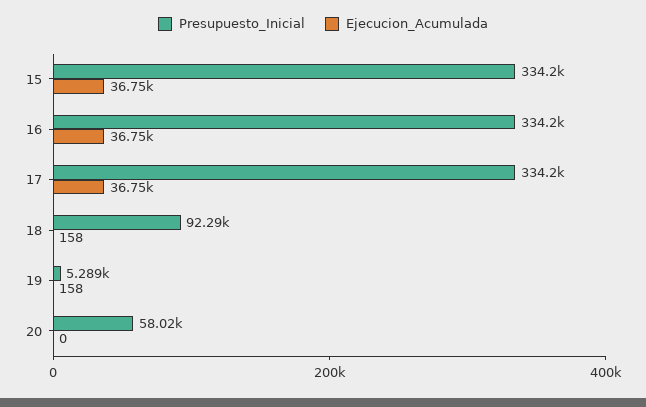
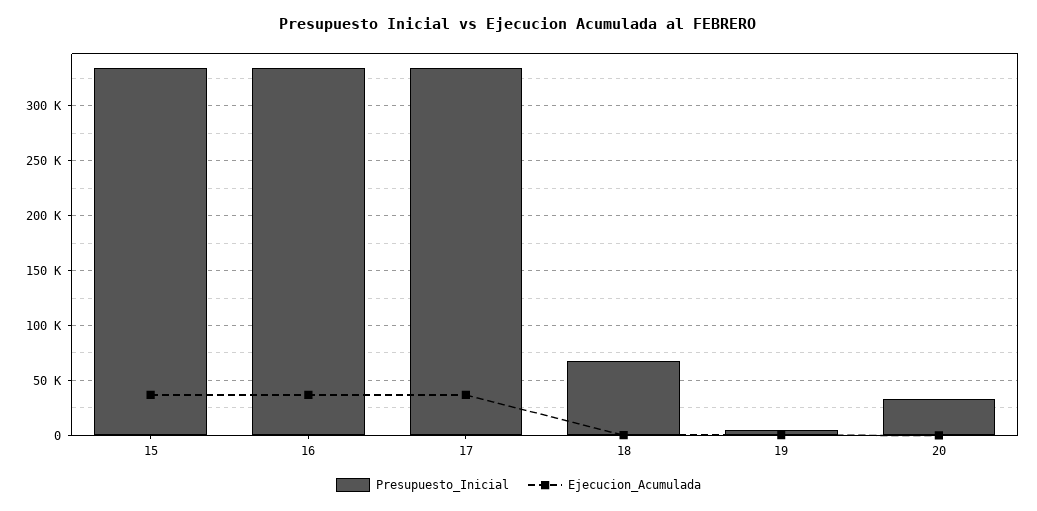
Presupuesto_Inicial, 18: 92290 -> 70000
Presupuesto_Inicial, 20: 58020 -> 30000

